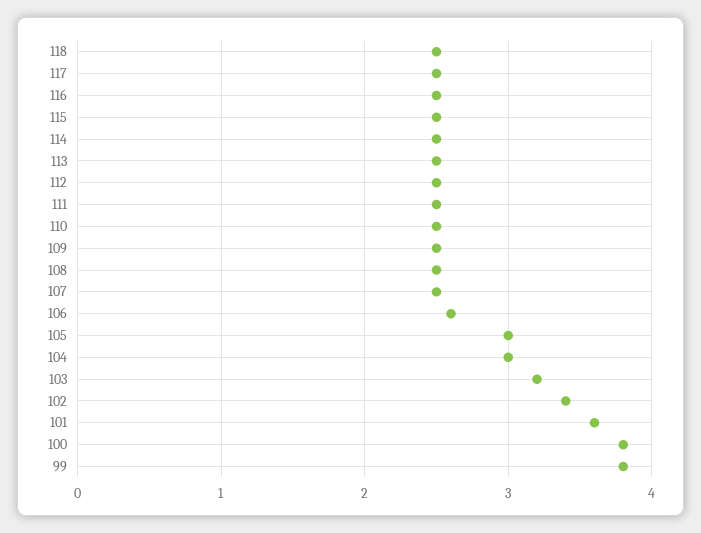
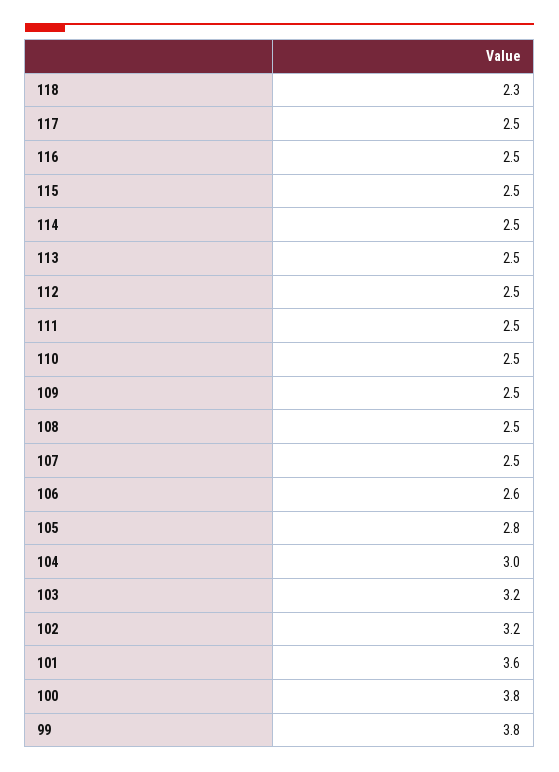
118: 2.5 -> 2.3
105: 3 -> 2.8
102: 3.4 -> 3.2

